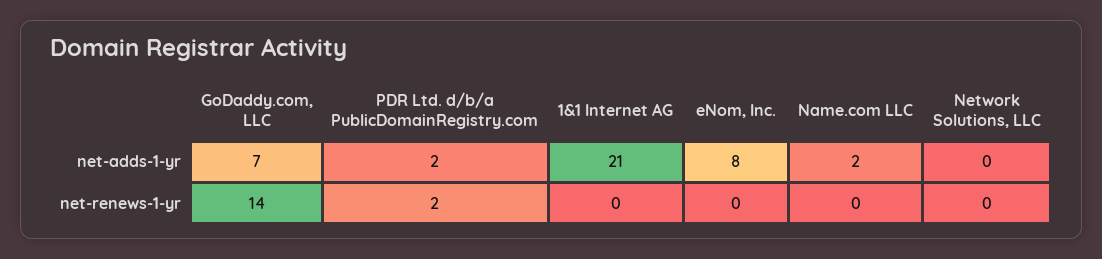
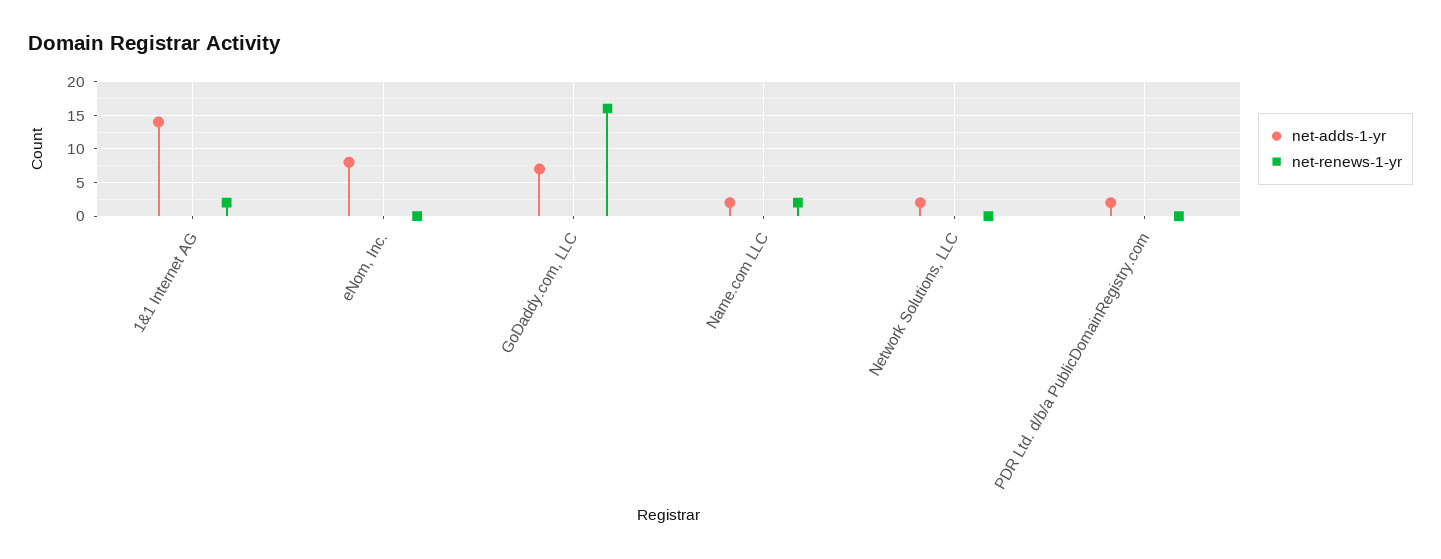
net-adds-1-yr, 1&1 Internet AG: 21 -> 14
net-adds-1-yr, Network Solutions, LLC: 0 -> 2
net-renews-1-yr, GoDaddy.com, LLC: 14 -> 16
net-renews-1-yr, PDR Ltd. d/b/a PublicDomainRegistry.com: 2 -> 0
net-renews-1-yr, 1&1 Internet AG: 0 -> 2
net-renews-1-yr, Name.com LLC: 0 -> 2

